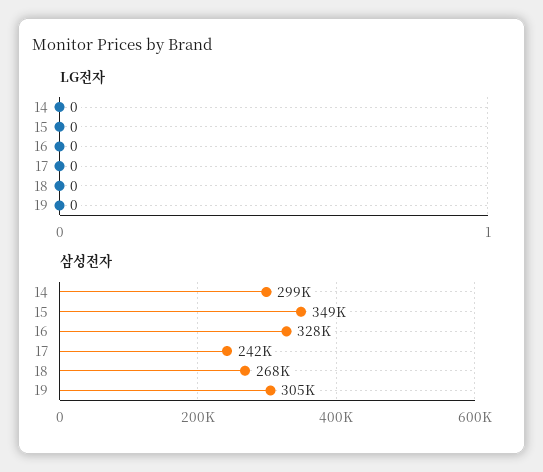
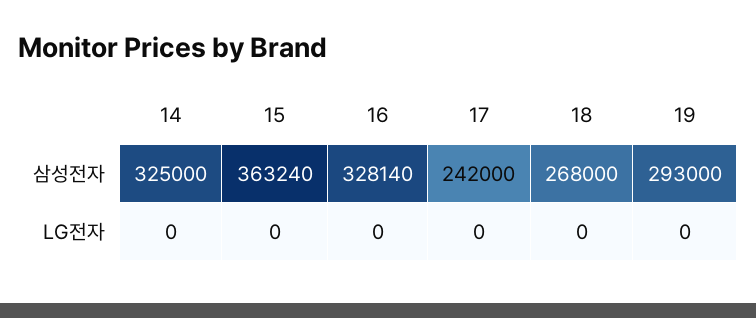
삼성전자, 14: 299000 -> 325000
삼성전자, 15: 349000 -> 363240
삼성전자, 19: 305000 -> 293000

